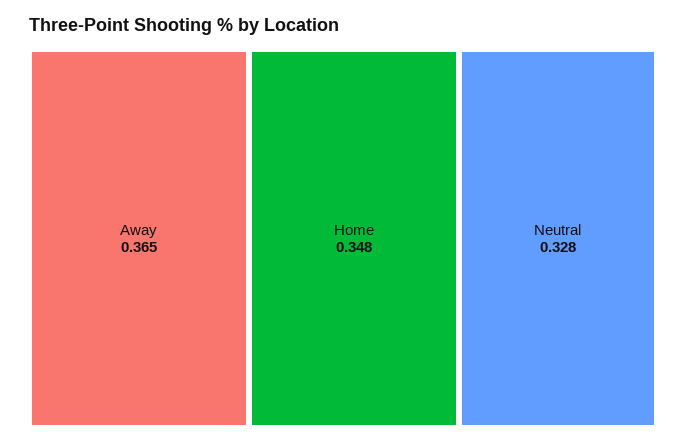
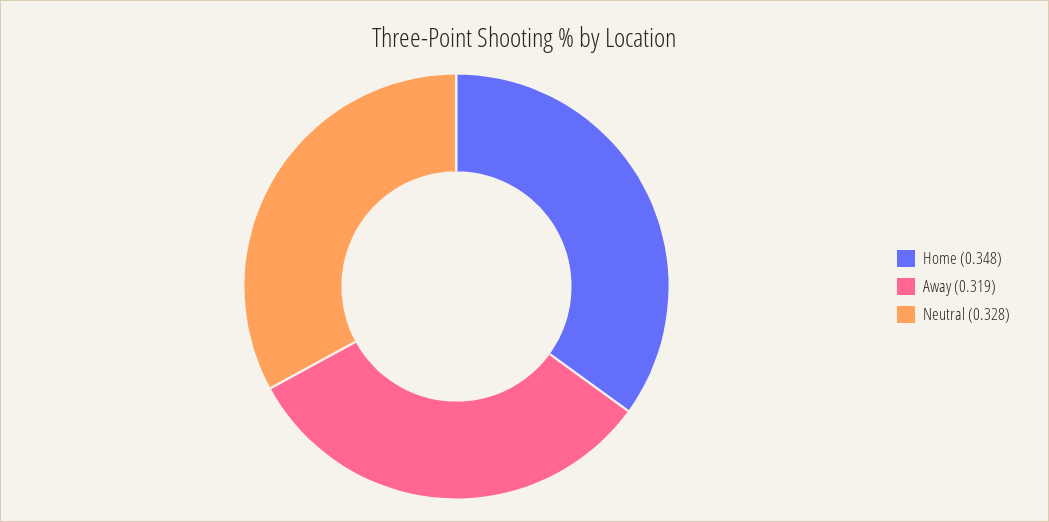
Away: 0.365 -> 0.319

